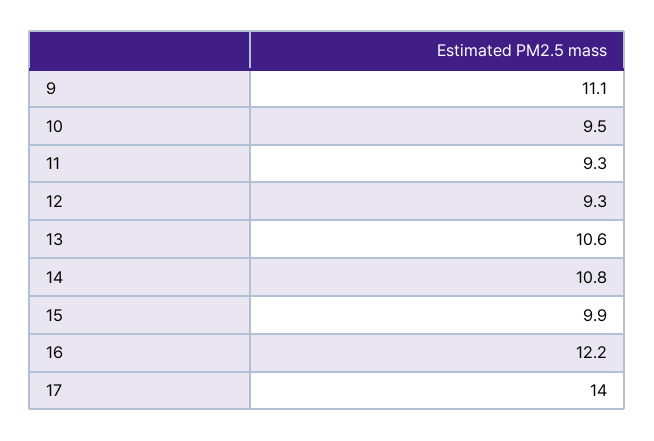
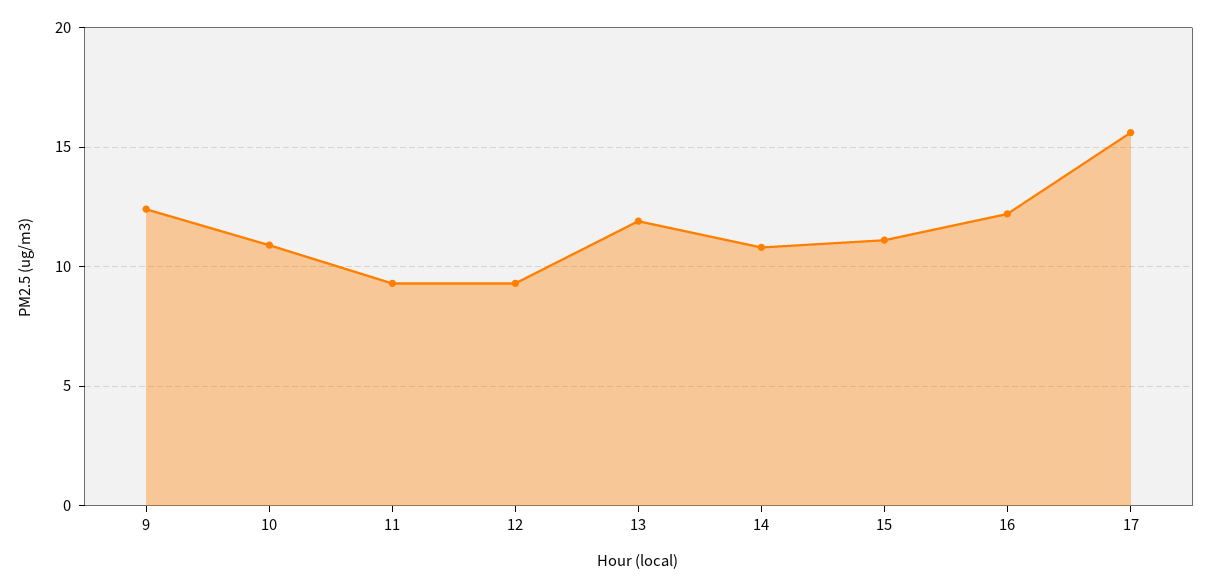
9: 11.1 -> 12.5
10: 9.5 -> 11
13: 10.6 -> 12
15: 9.9 -> 11
17: 14 -> 15.5

